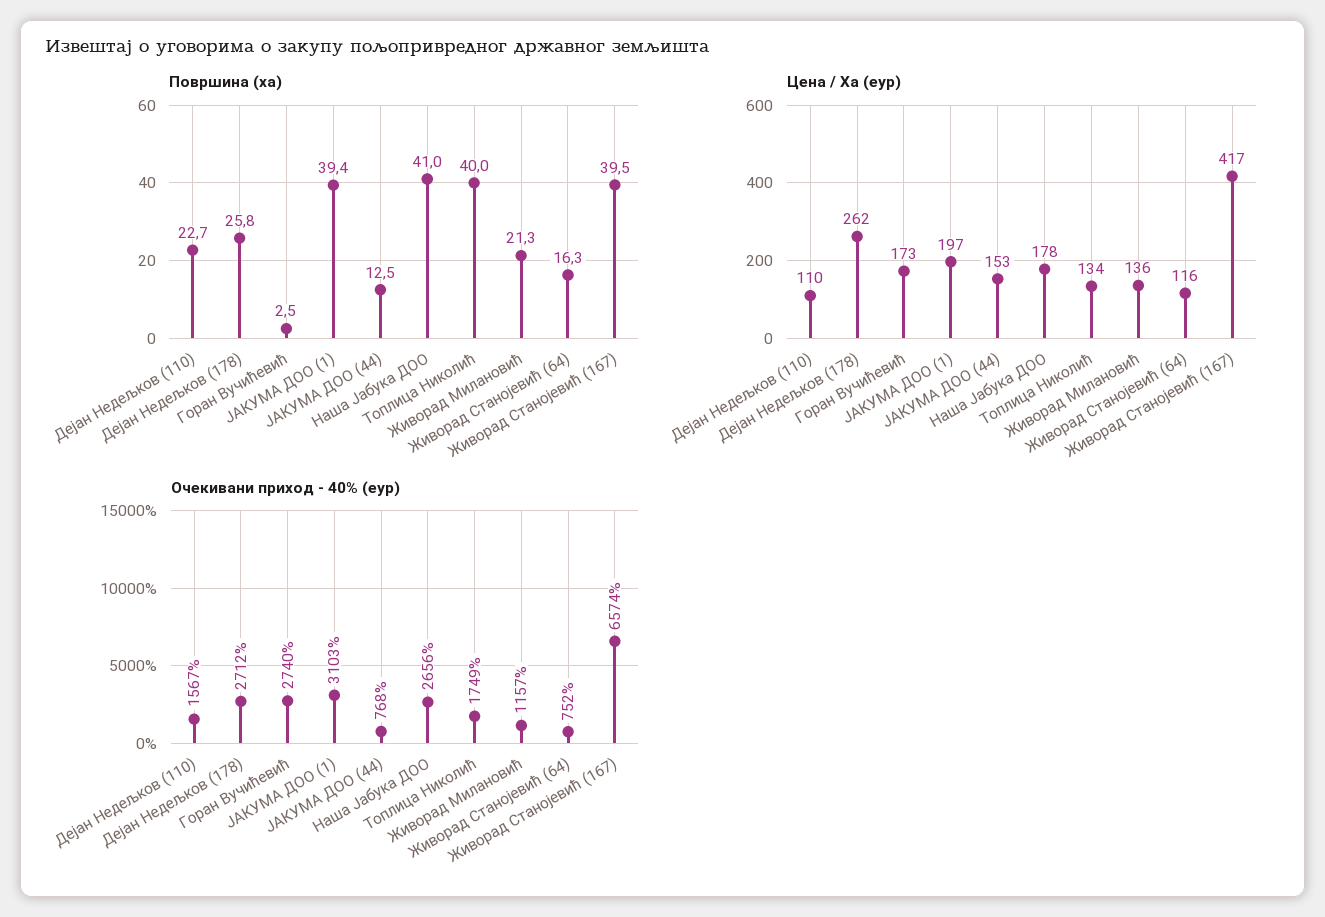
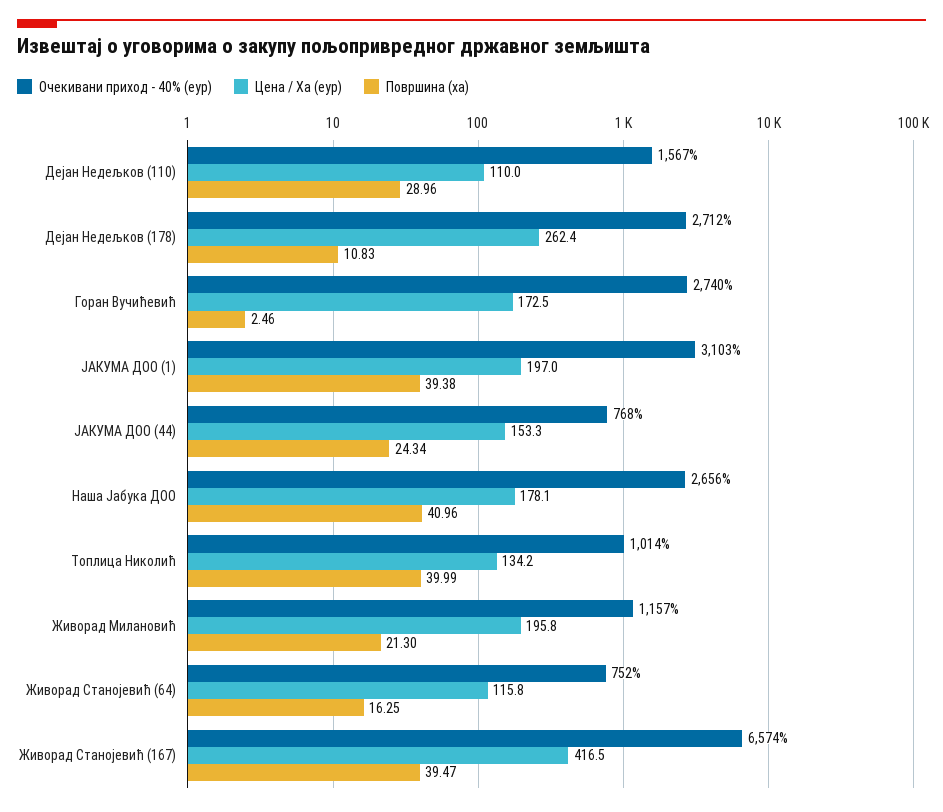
Површина (ха), Дејан Недељков (110): 22.7 -> 28.96
Површина (ха), Дејан Недељков (178): 25.8 -> 10.83
Површина (ха), ЈАКУМА ДОО (44): 12.5 -> 24.34
Цена / Ха (еур), Живорад Милановић: 136 -> 195.8
Очекивани приход - 40% (еур), Топлица Николић: 1749 -> 1014

